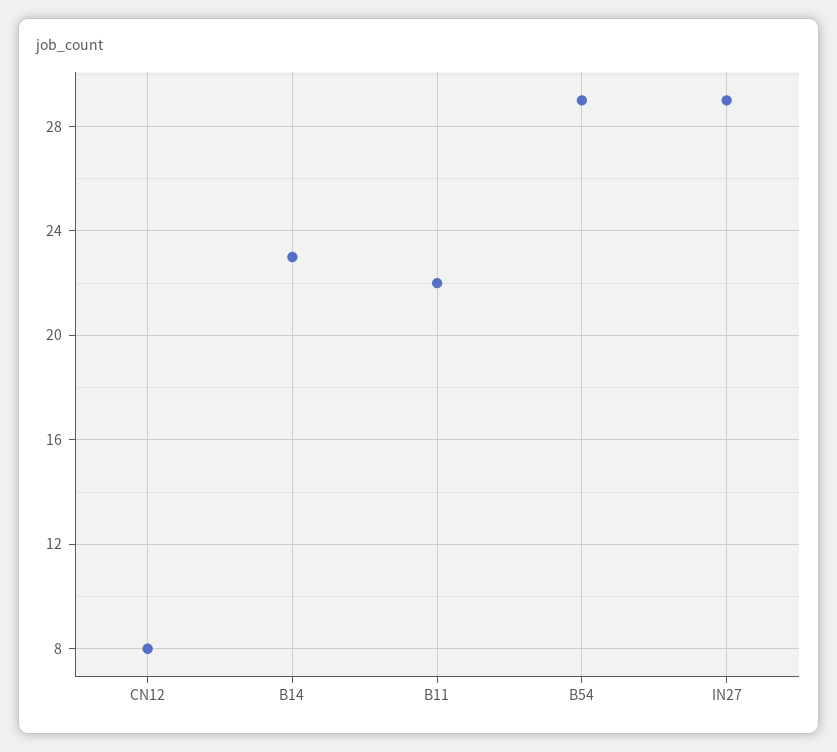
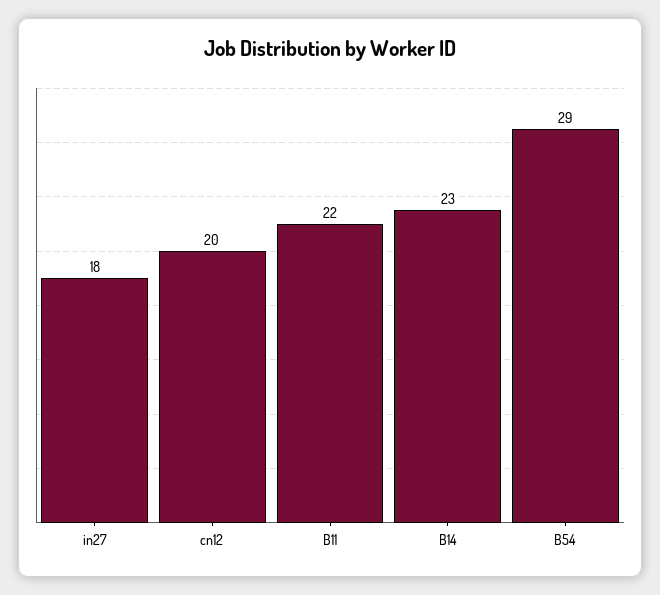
CN12: 8 -> 20
IN27: 29 -> 18

